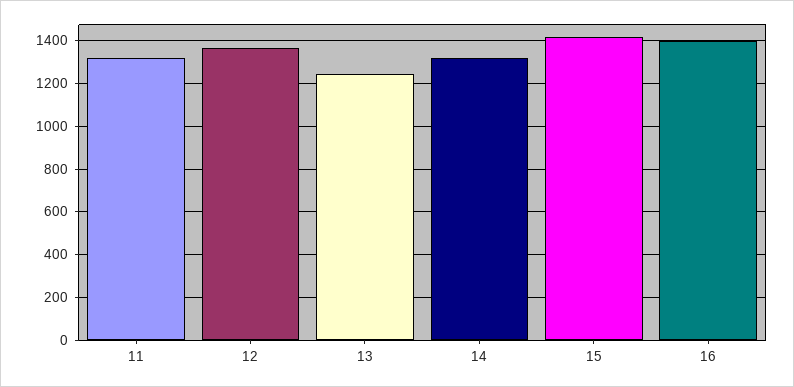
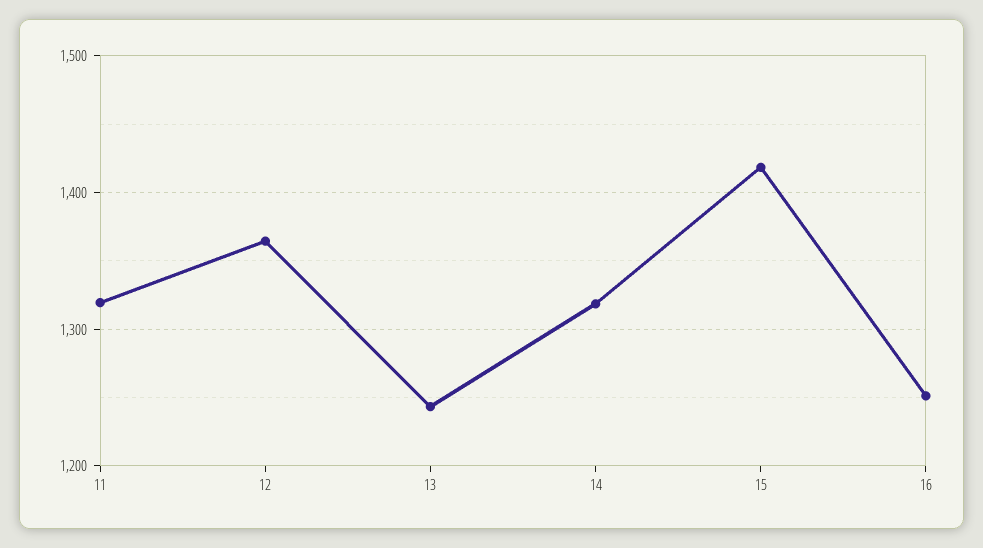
16: 1400 -> 1250

